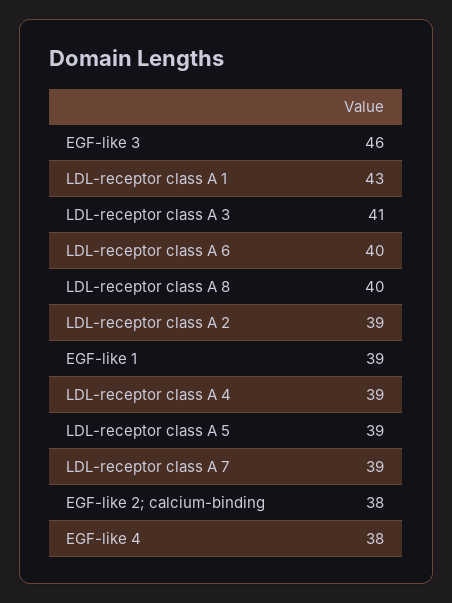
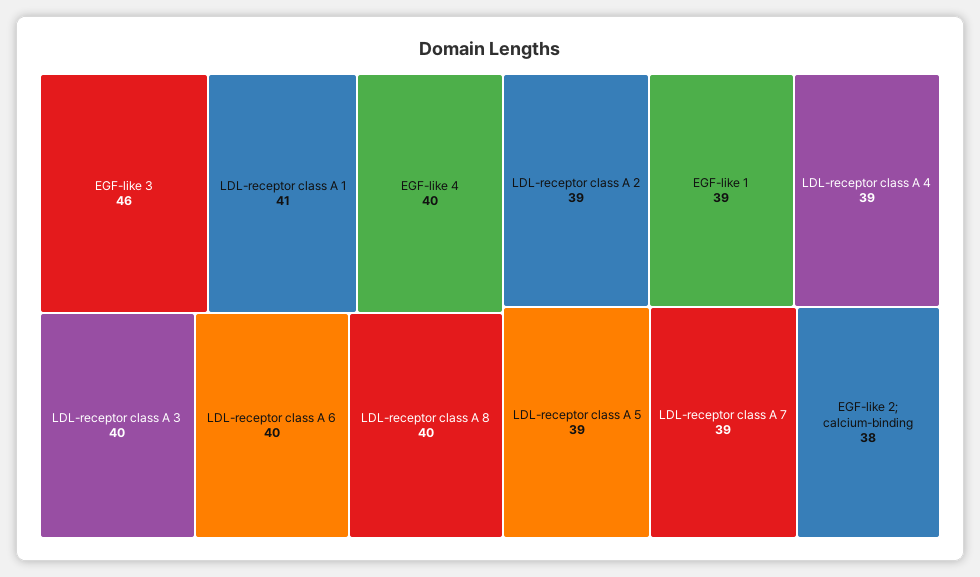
LDL-receptor class A 1: 43 -> 41
LDL-receptor class A 3: 41 -> 40
EGF-like 4: 38 -> 40

